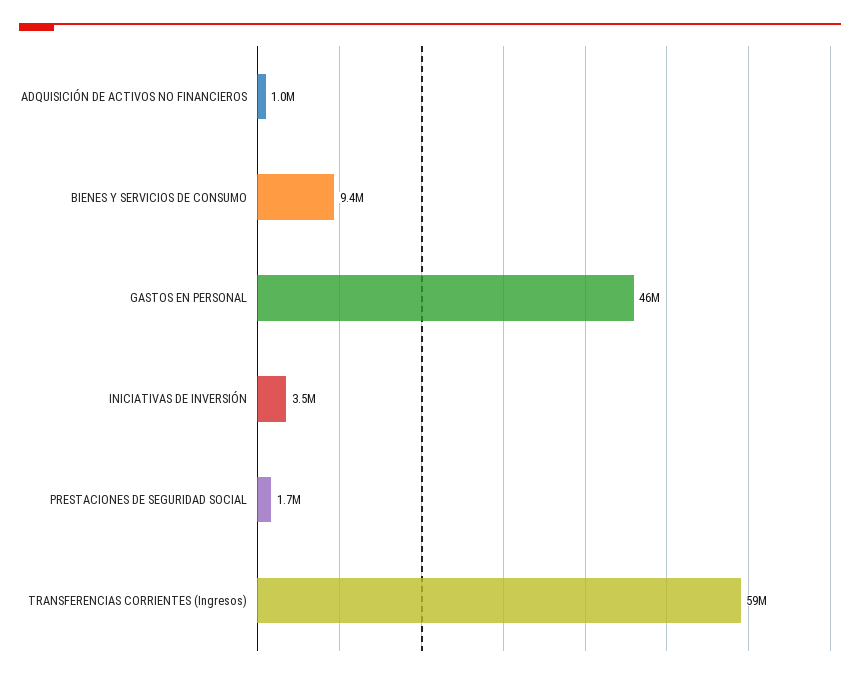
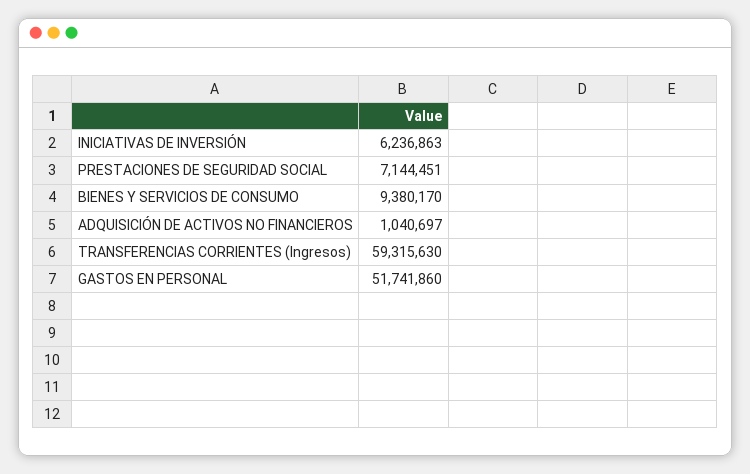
GASTOS EN PERSONAL: 46000000 -> 51741860
INICIATIVAS DE INVERSIÓN: 3500000 -> 6236863
PRESTACIONES DE SEGURIDAD SOCIAL: 1700000 -> 7144451

